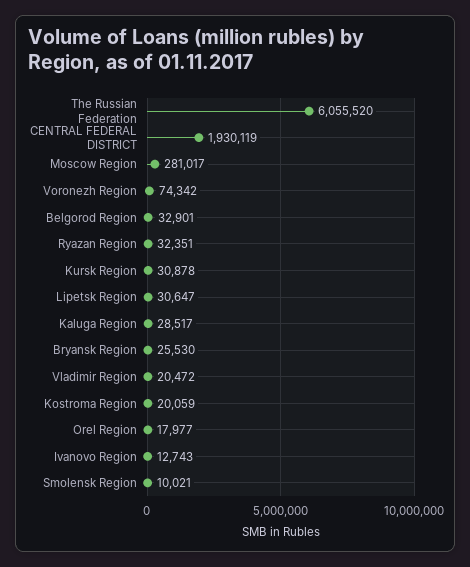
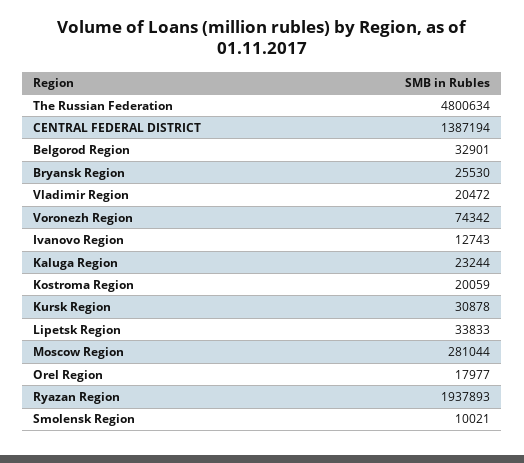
The Russian Federation: 6055520 -> 4800634
CENTRAL FEDERAL DISTRICT: 1930119 -> 1387194
Moscow Region: 281017 -> 281044
Ryazan Region: 32351 -> 1937893
Lipetsk Region: 30647 -> 33833
Kaluga Region: 28517 -> 23244

